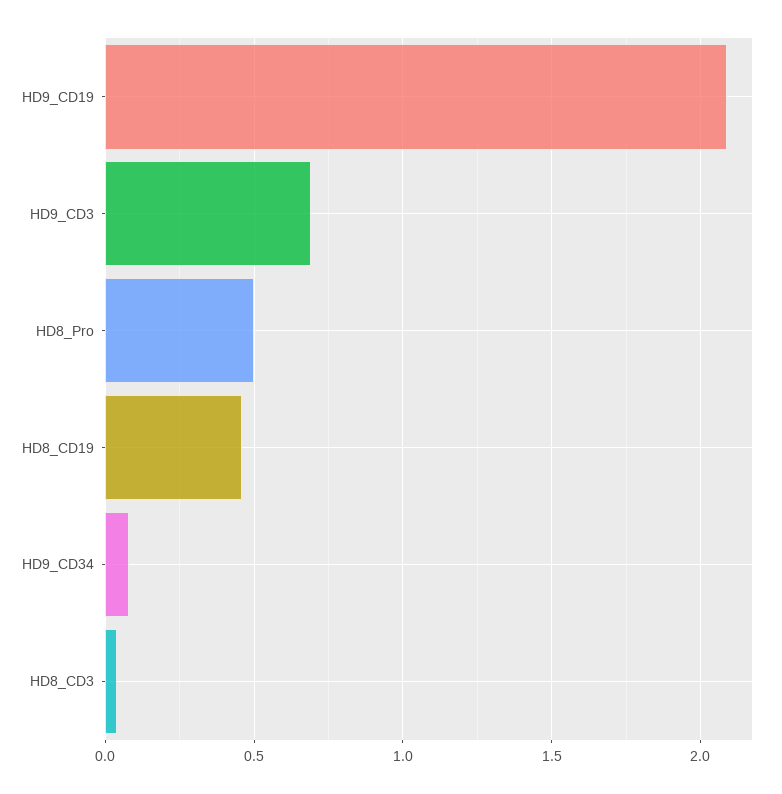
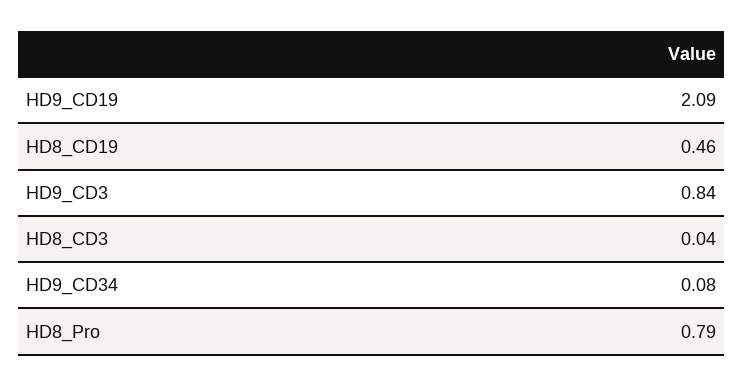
HD9_CD3: 0.7 -> 0.84
HD8_Pro: 0.5 -> 0.79

